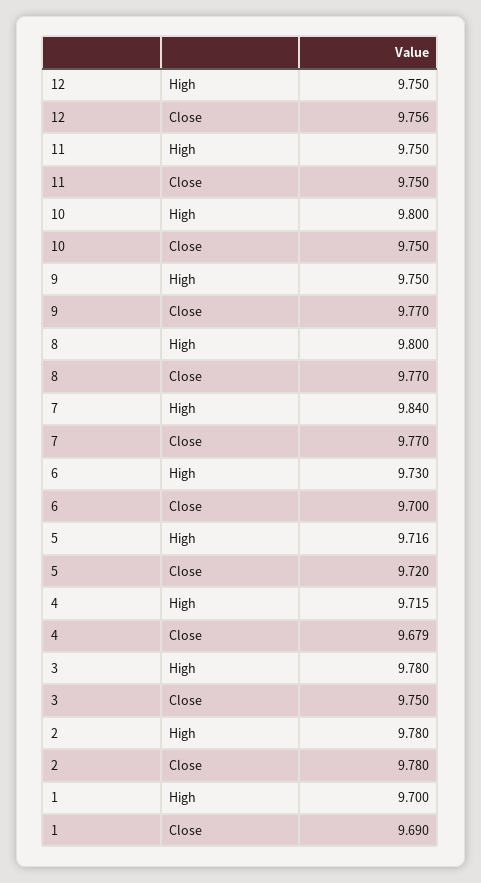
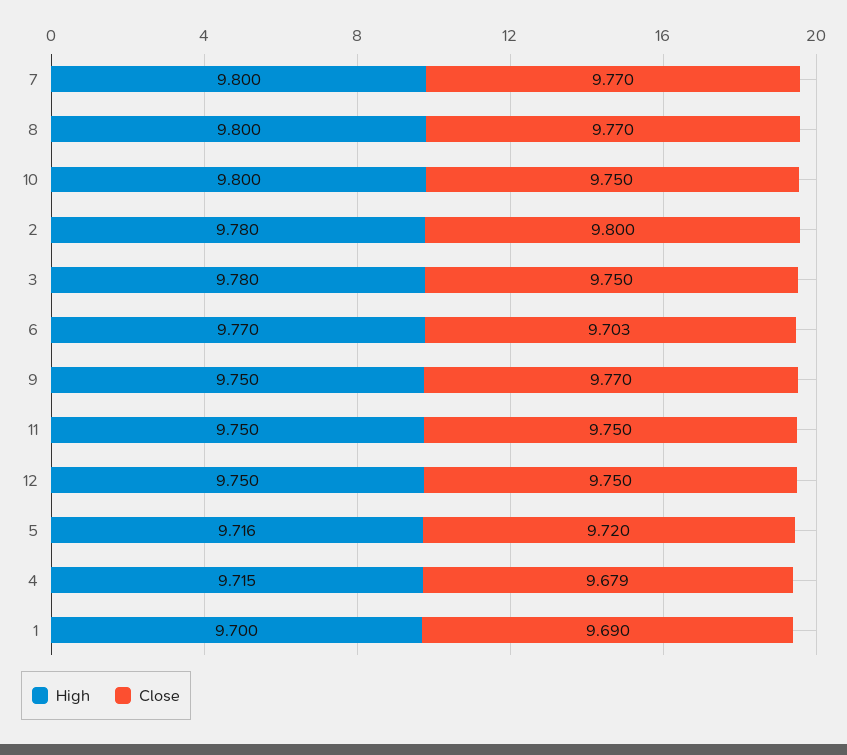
Close, 12: 9.756 -> 9.75
High, 7: 9.84 -> 9.8
High, 6: 9.73 -> 9.77
Close, 6: 9.7 -> 9.703
Close, 2: 9.78 -> 9.8

